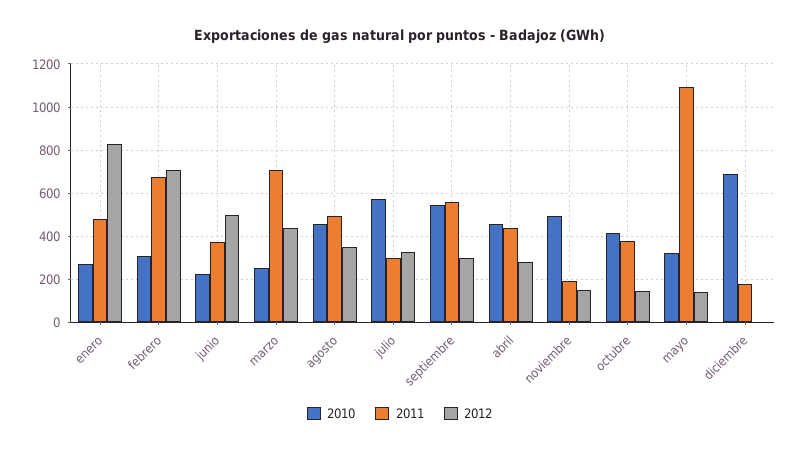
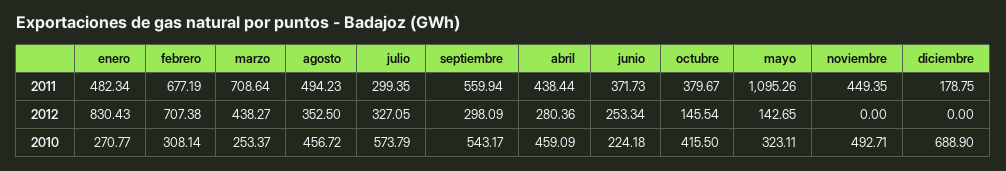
2012, junio: 500 -> 253.34
2011, noviembre: 200 -> 449.35
2012, noviembre: 150 -> 0

